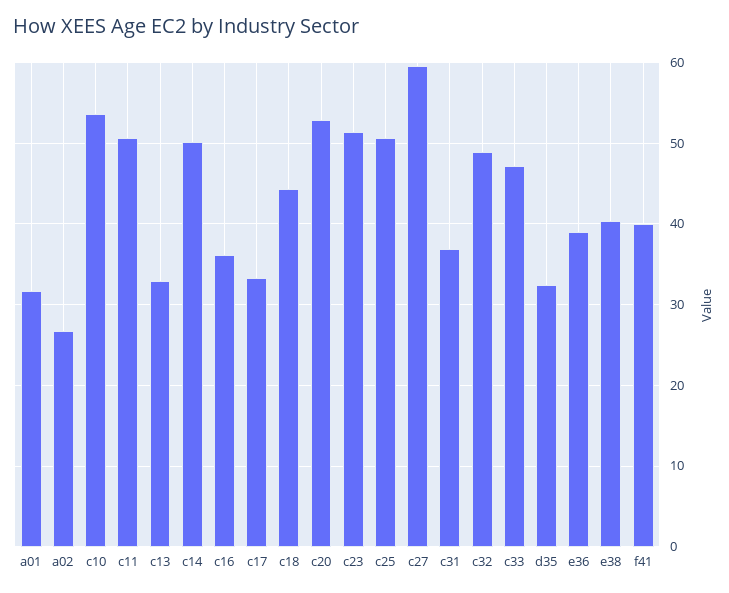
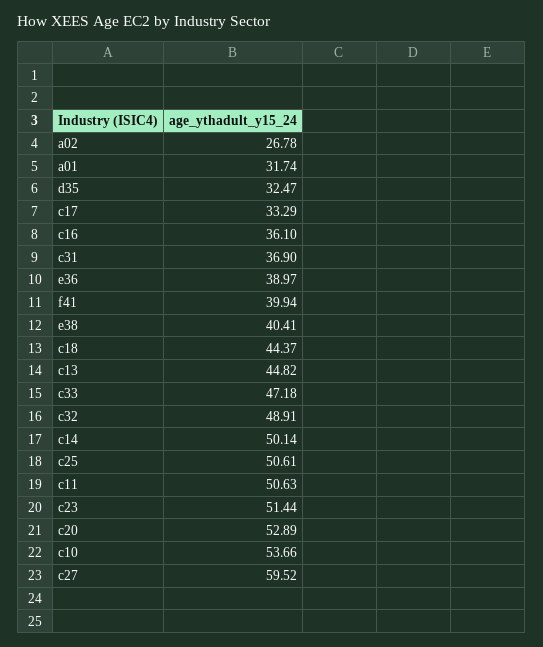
c13: 33 -> 44.82

